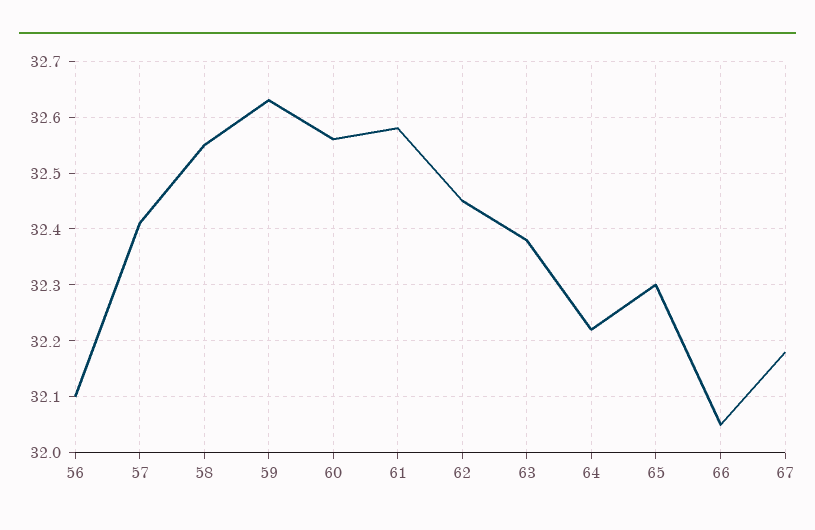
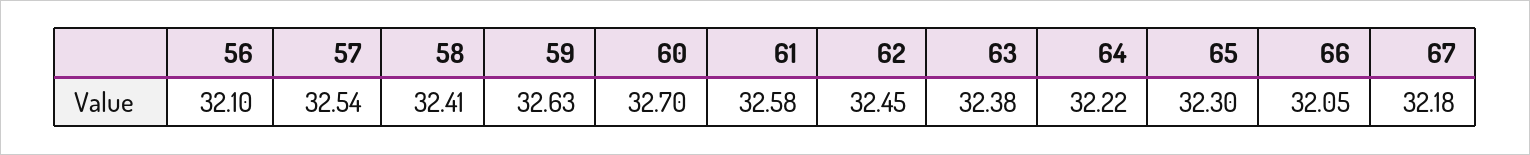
57: 32.4 -> 32.54
58: 32.55 -> 32.41
60: 32.55 -> 32.7

